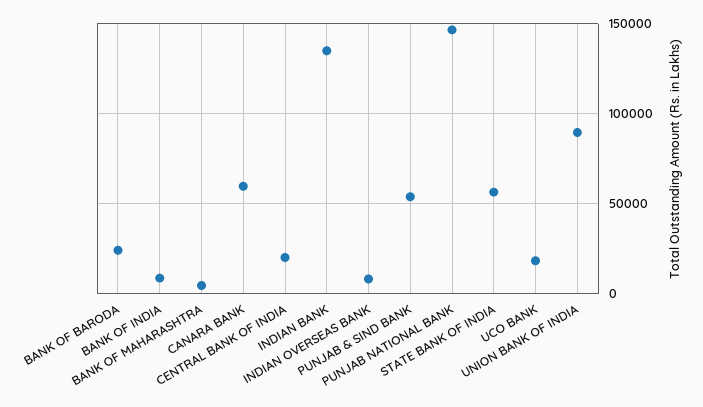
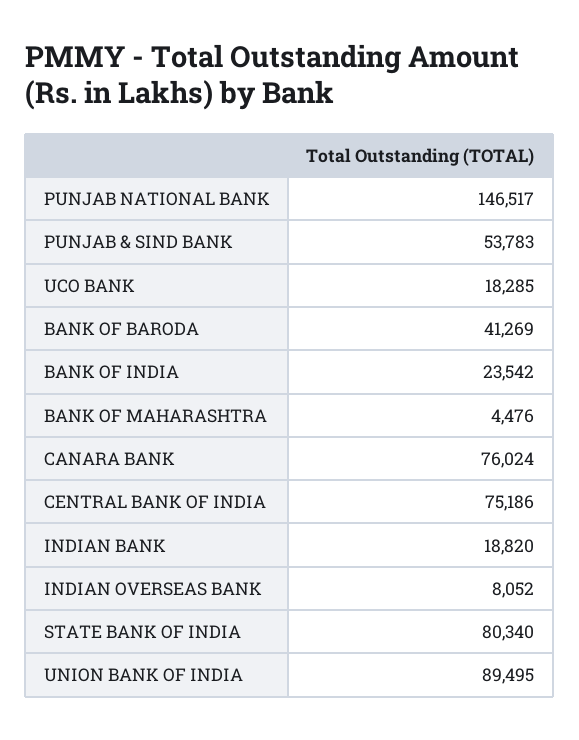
BANK OF BARODA: 25000 -> 41269
BANK OF INDIA: 10000 -> 23542
CANARA BANK: 60000 -> 76024
CENTRAL BANK OF INDIA: 20000 -> 75186
INDIAN BANK: 135000 -> 18820
STATE BANK OF INDIA: 55000 -> 80340

